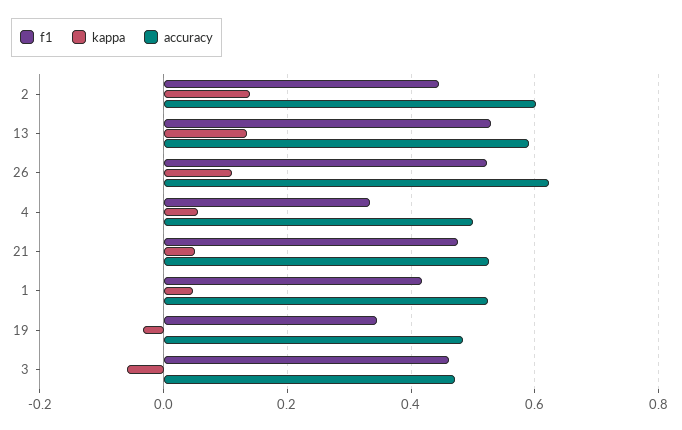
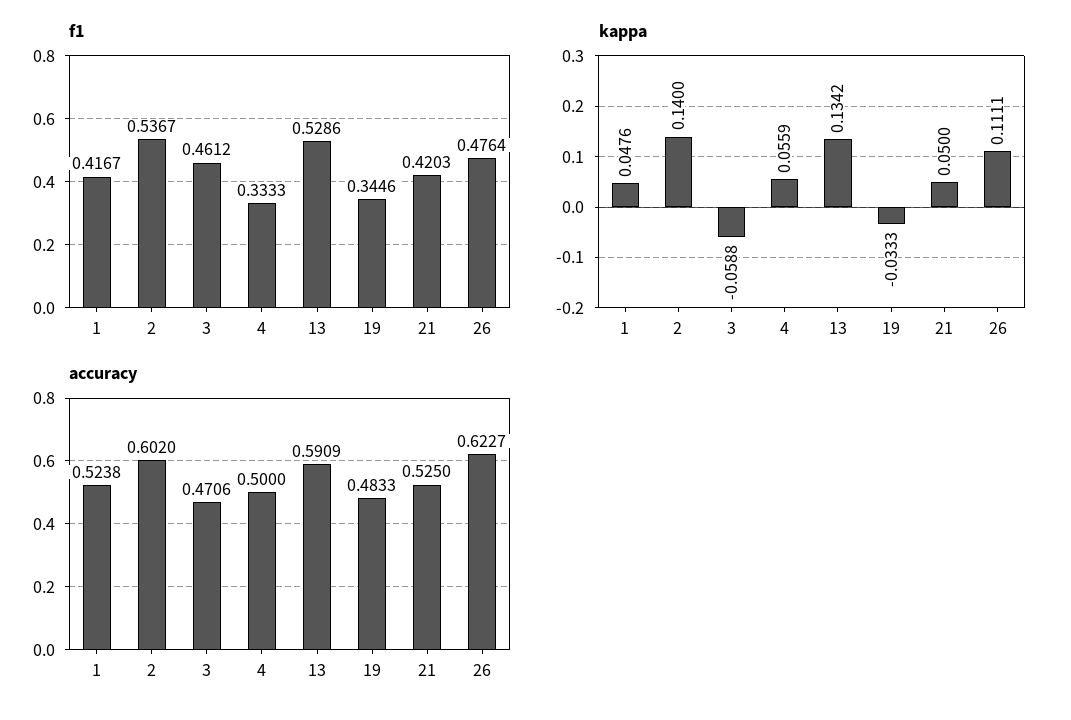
f1, 2: 0.44 -> 0.5367
f1, 26: 0.52 -> 0.4764
f1, 21: 0.48 -> 0.4203

